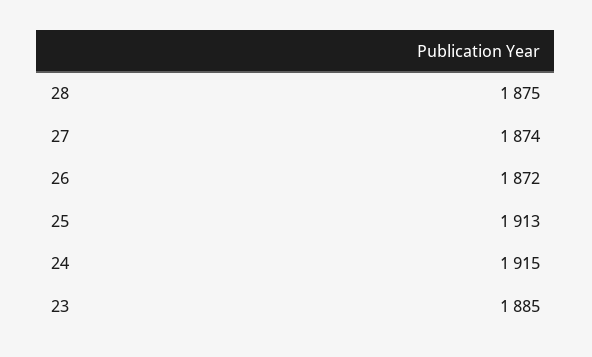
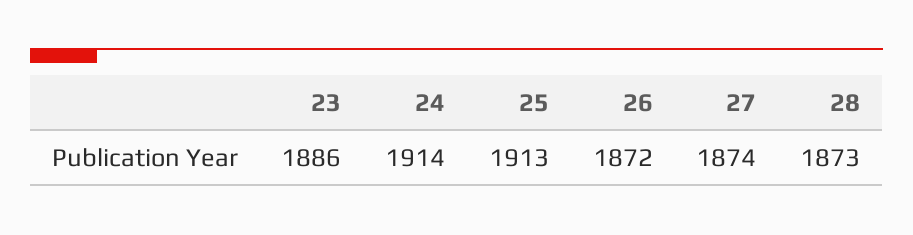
28: 1875 -> 1873
24: 1915 -> 1914
23: 1885 -> 1886

